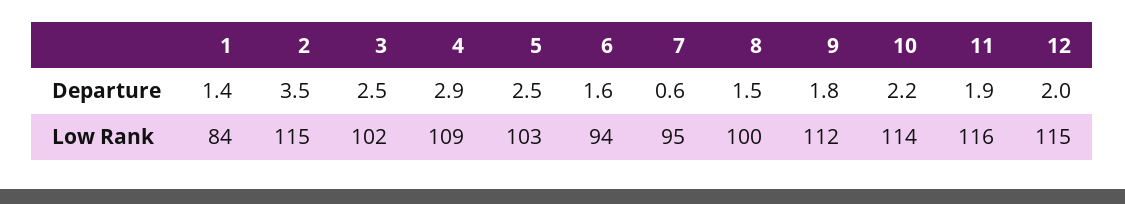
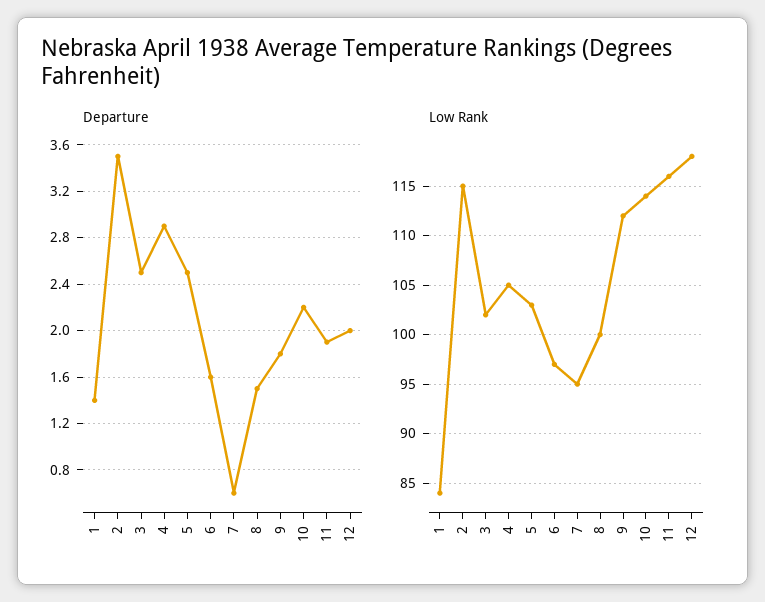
Low Rank, 4: 109 -> 105
Low Rank, 6: 94 -> 97
Low Rank, 12: 115 -> 118

